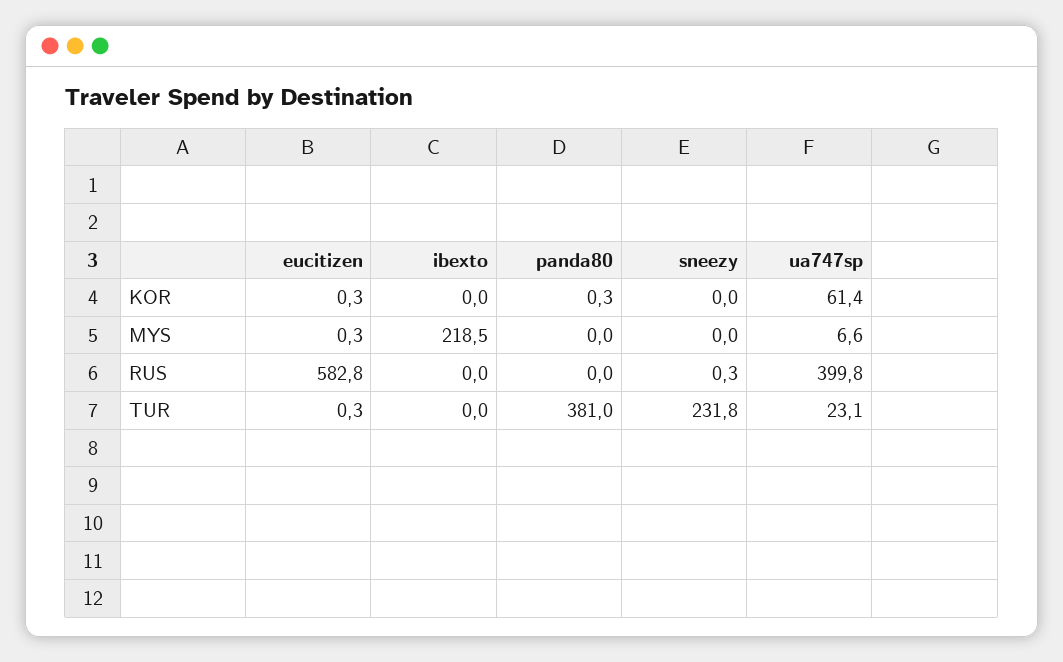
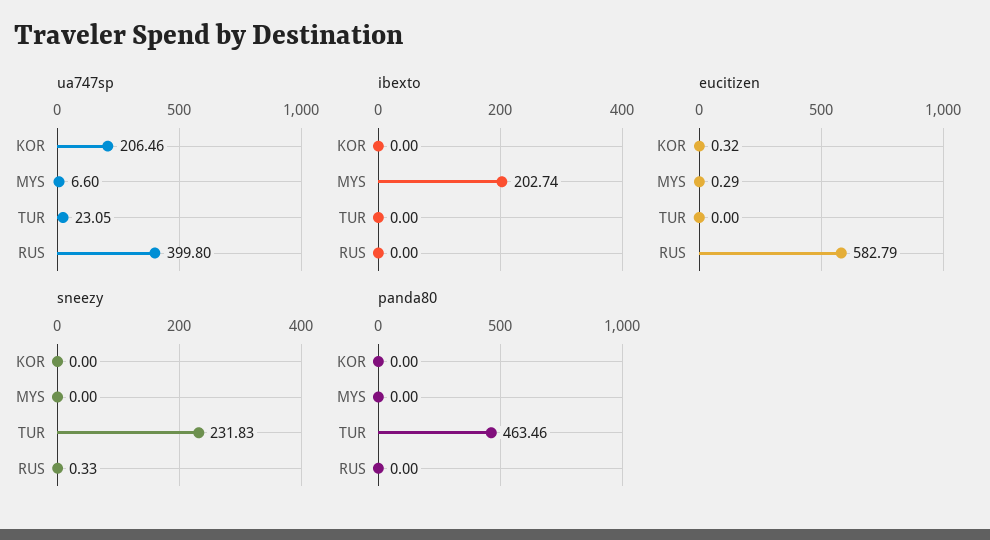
panda80, KOR: 0.3 -> 0
ua747sp, KOR: 61.4 -> 206.46
ibexto, MYS: 218.5 -> 202.74
eucitizen, TUR: 0.3 -> 0
panda80, TUR: 381 -> 463.46

